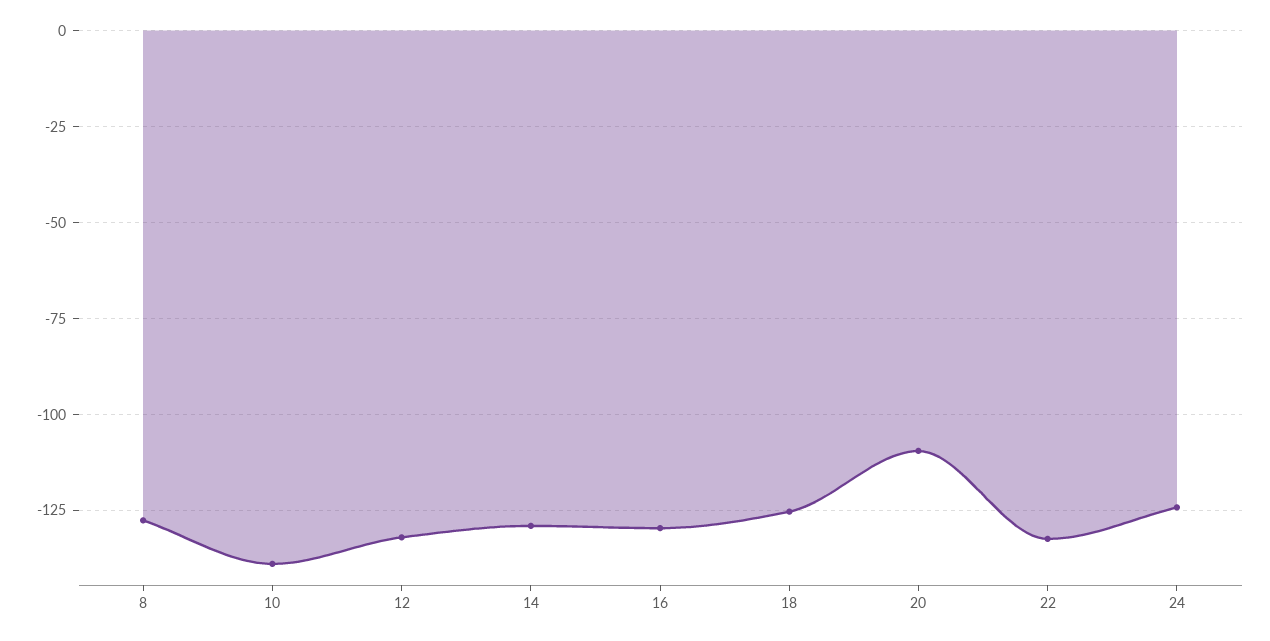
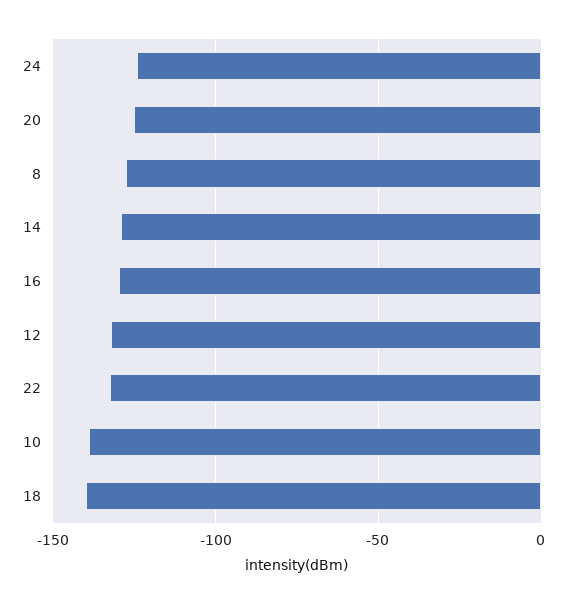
18: -125 -> -140
20: -110 -> -125

